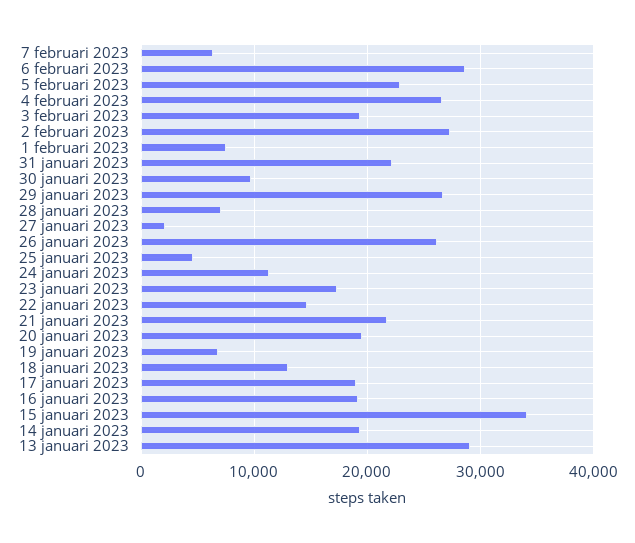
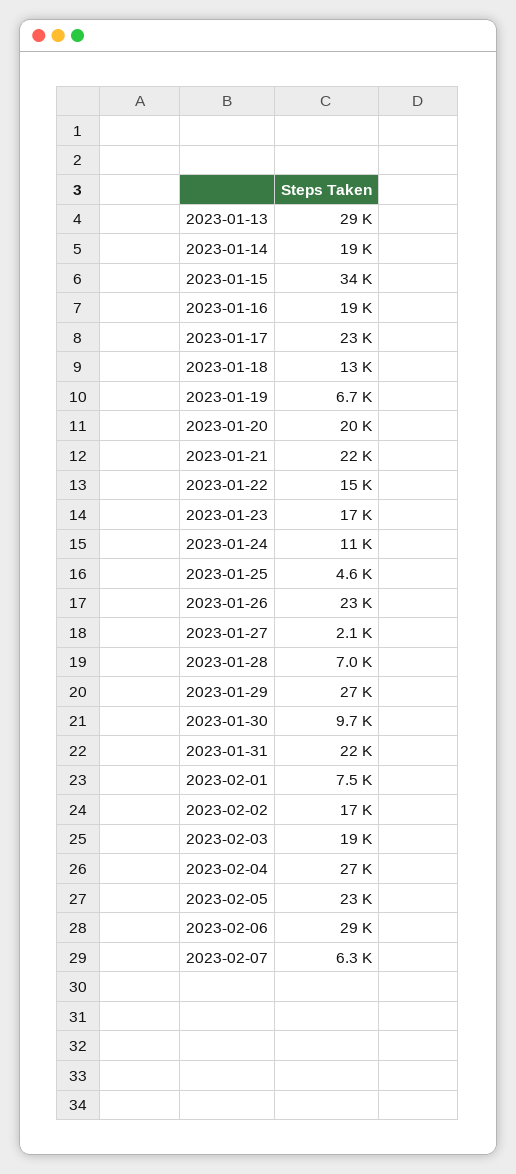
2 februari 2023: 27000 -> 17000
26 januari 2023: 26000 -> 23000
17 januari 2023: 19000 -> 23000

